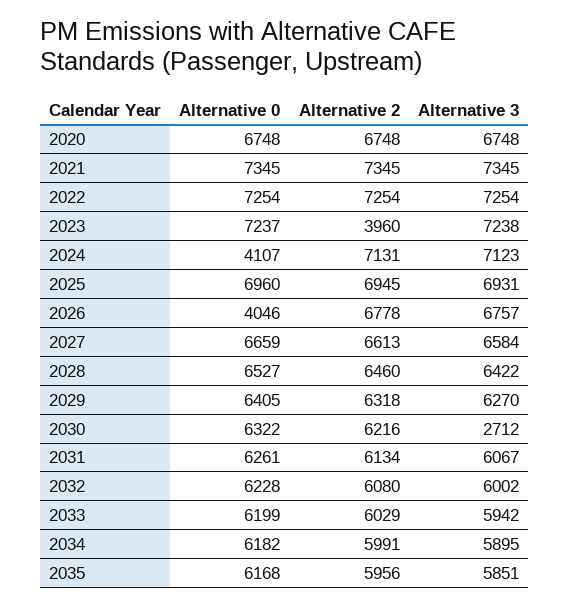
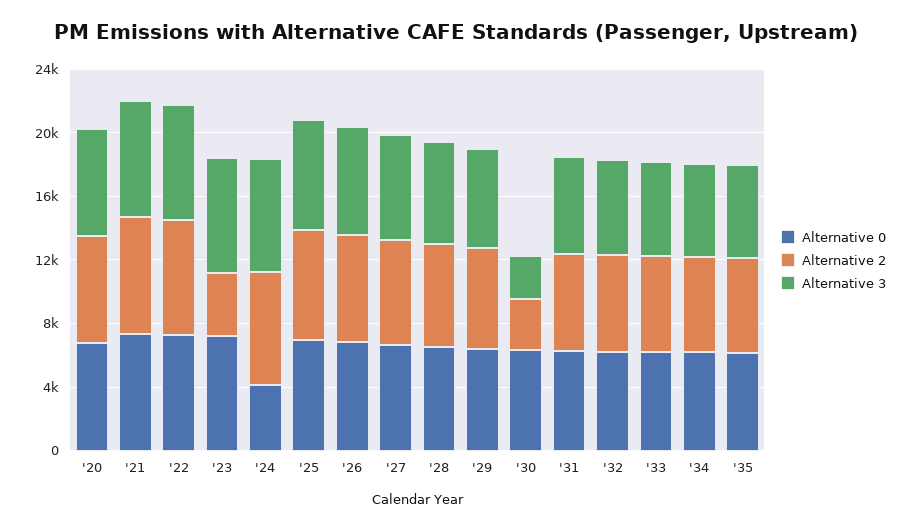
Alternative 0, 2026: 4046 -> 7000
Alternative 2, 2030: 6216 -> 3000

